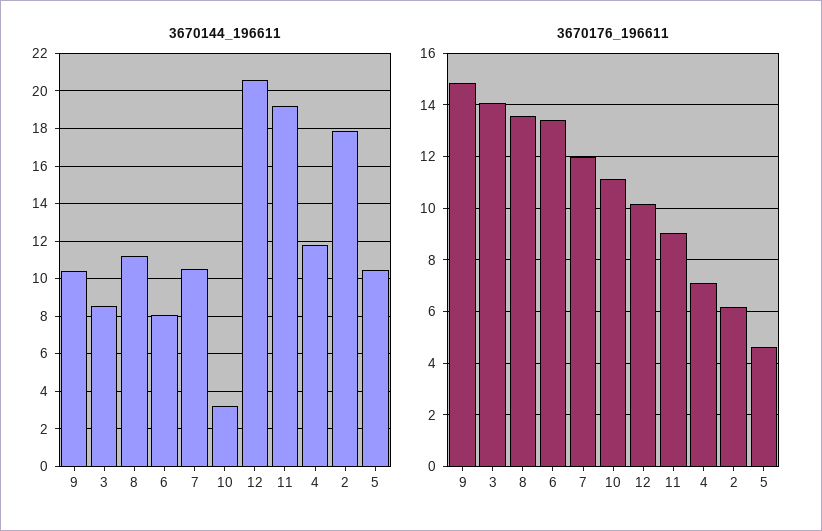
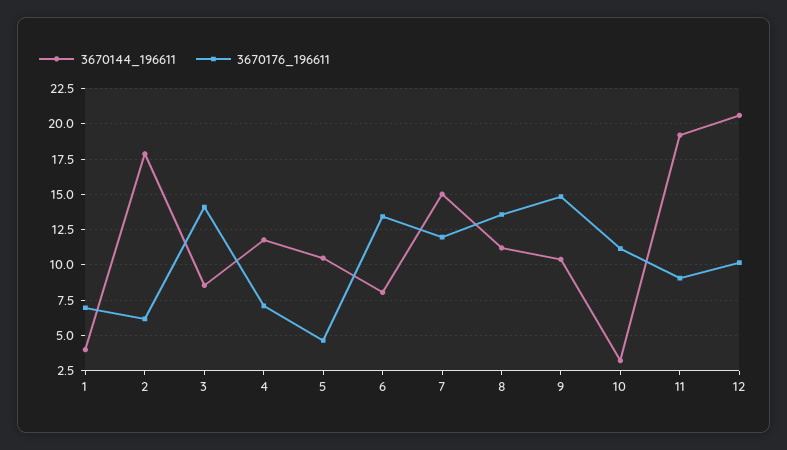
3670144_196611, 7: 10.5 -> 15
3670144_196611, 1: none -> 4
3670176_196611, 1: none -> 7

